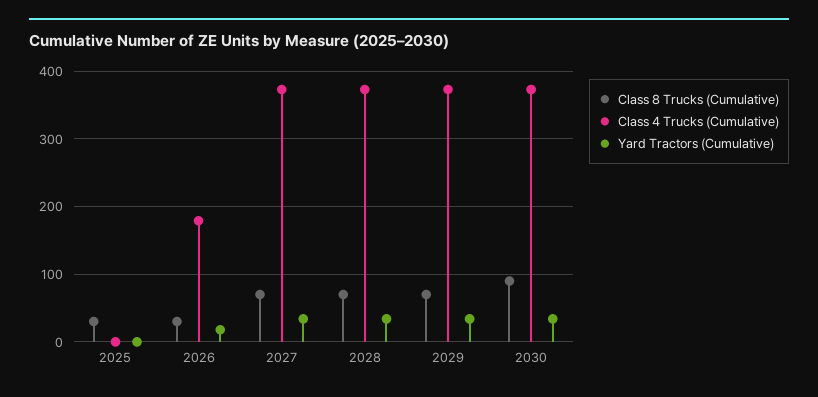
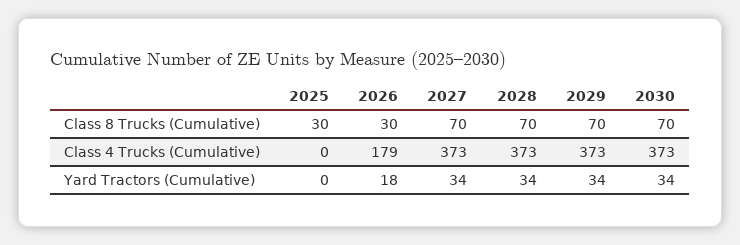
Class 8 Trucks (Cumulative), 2030: 90 -> 70

